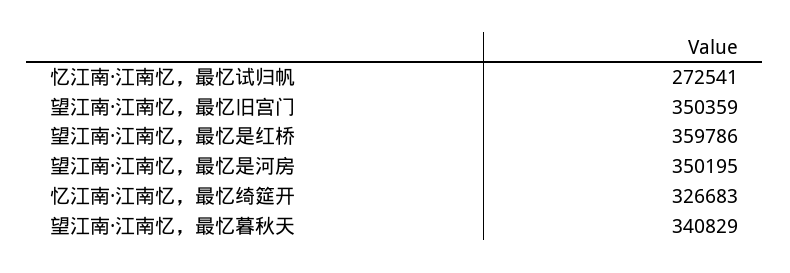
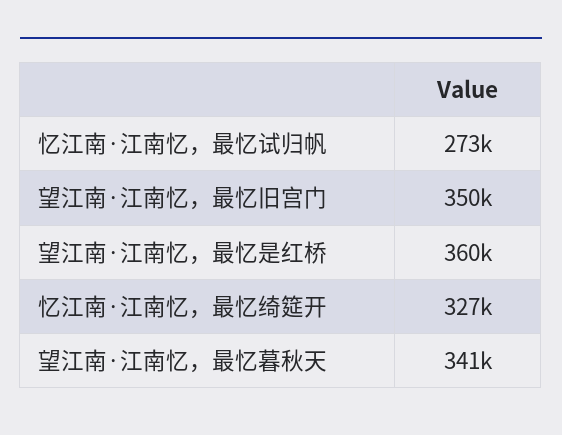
望江南·江南忆，最忆是河房: 350195 -> none

